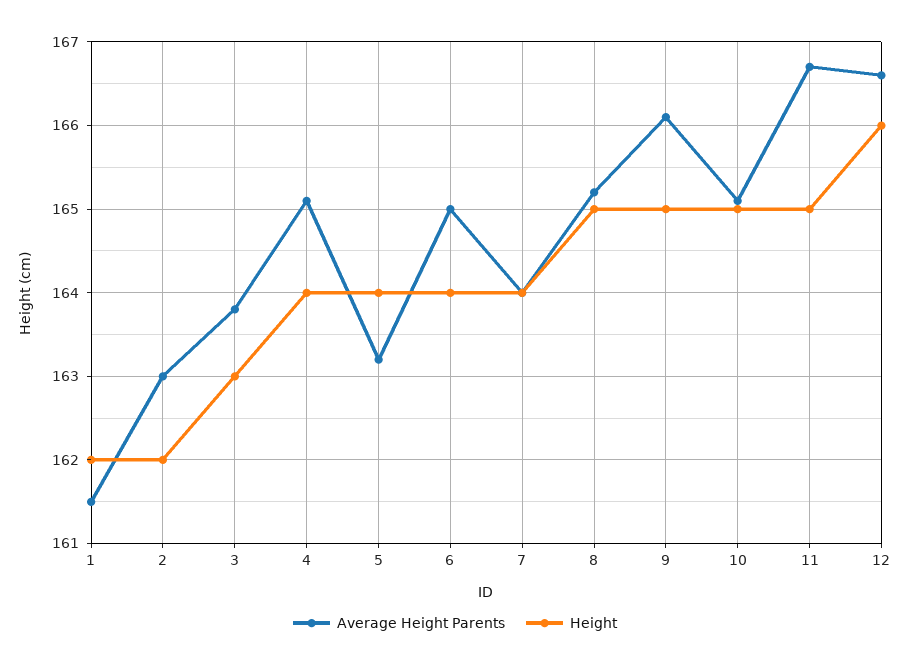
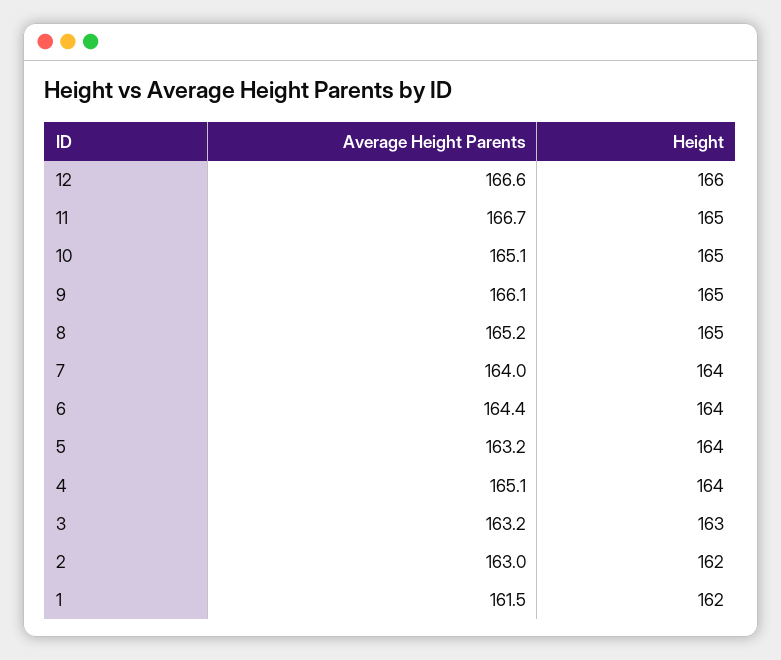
Average Height Parents, 3: 163.8 -> 163.2
Average Height Parents, 6: 165 -> 164.4

